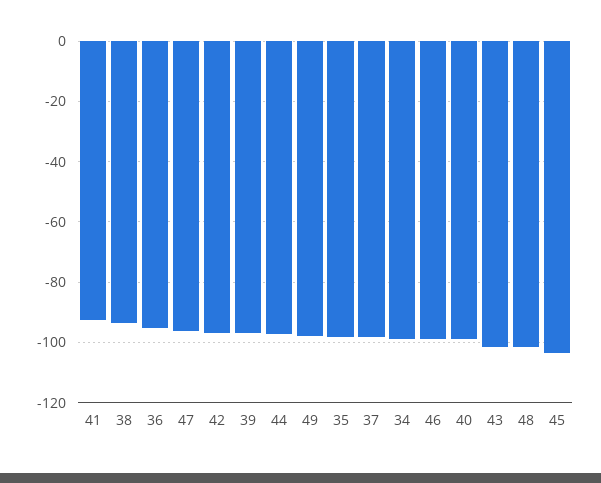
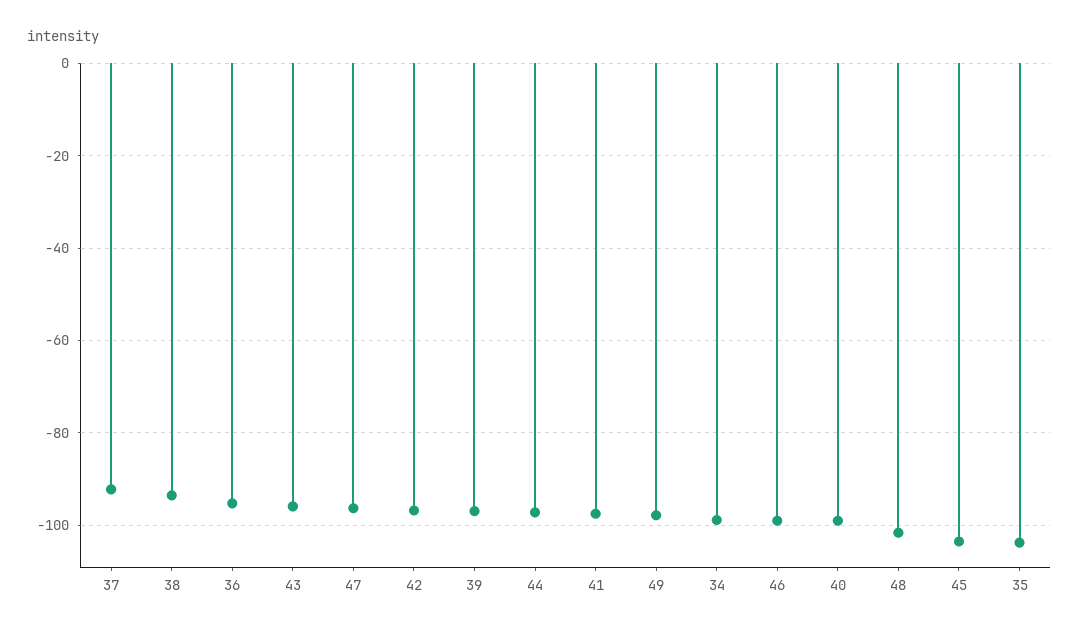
41: -92 -> -98
35: -98 -> -104
37: -98 -> -92
43: -102 -> -96

